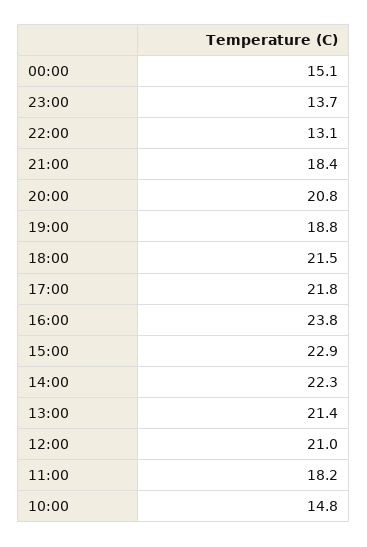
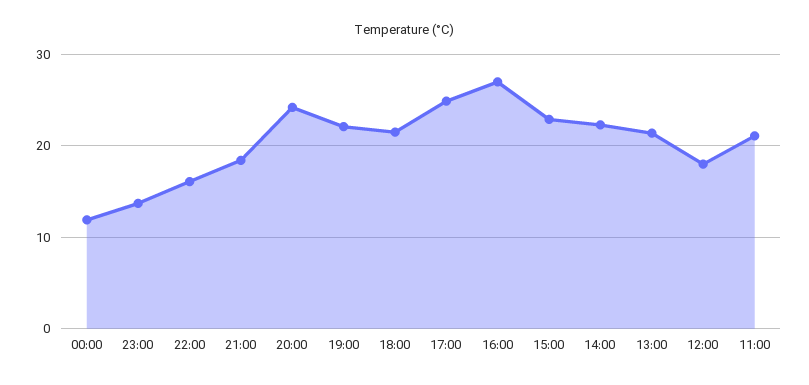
00:00: 15.1 -> 12
22:00: 13.1 -> 16
20:00: 20.8 -> 24
19:00: 18.8 -> 22
17:00: 21.8 -> 25
16:00: 23.8 -> 27
12:00: 21 -> 18
11:00: 18.2 -> 21
10:00: 14.8 -> none

